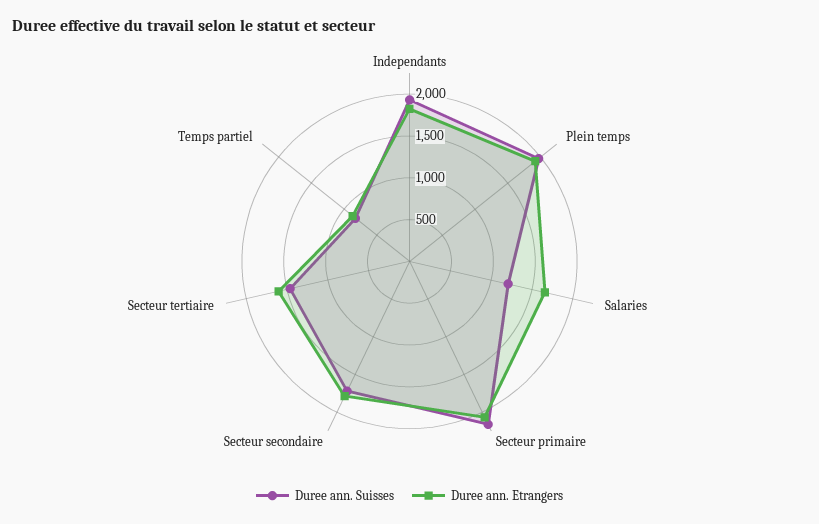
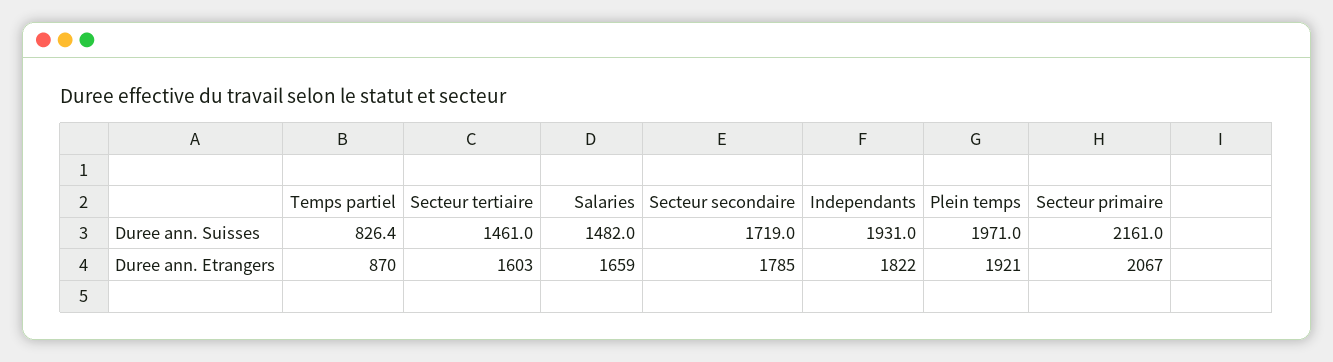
Duree ann. Suisses, Salaries: 1200 -> 1482

